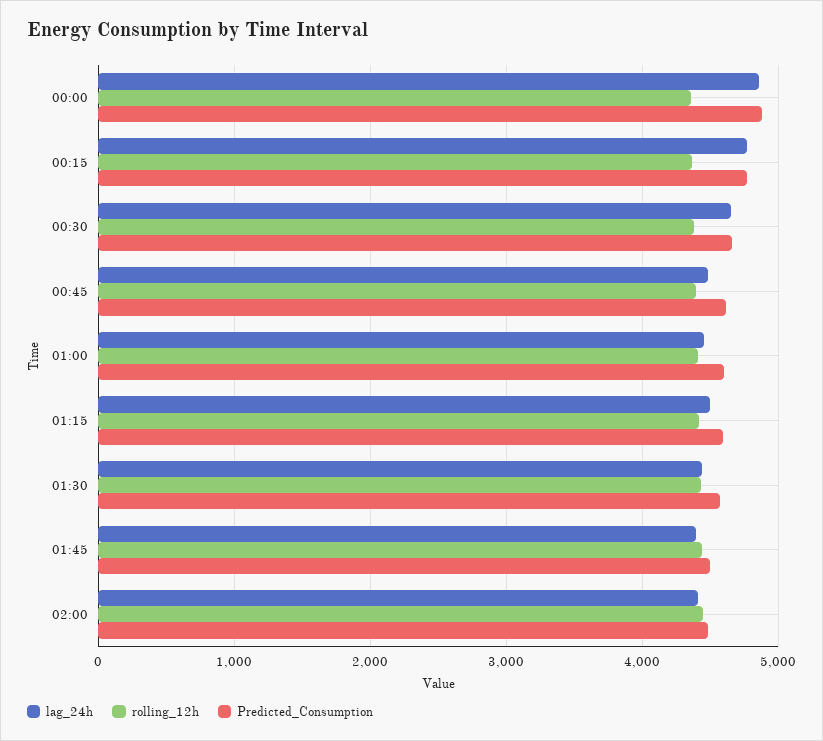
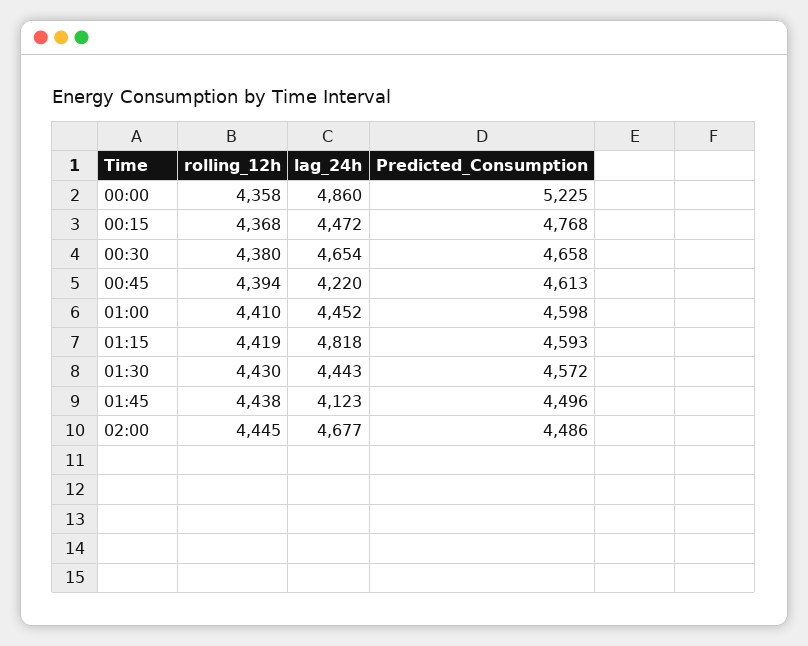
Predicted_Consumption, 00:00: 4900 -> 5225
lag_24h, 00:15: 4800 -> 4472
lag_24h, 00:45: 4500 -> 4220
lag_24h, 01:15: 4500 -> 4818
lag_24h, 01:45: 4400 -> 4123
lag_24h, 02:00: 4400 -> 4677

